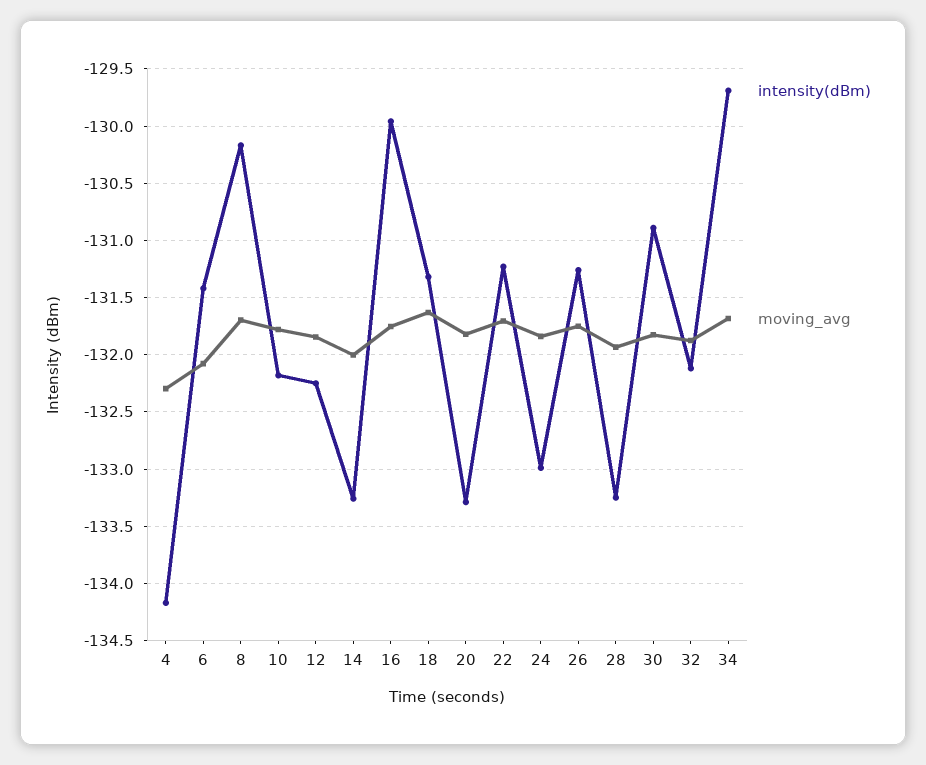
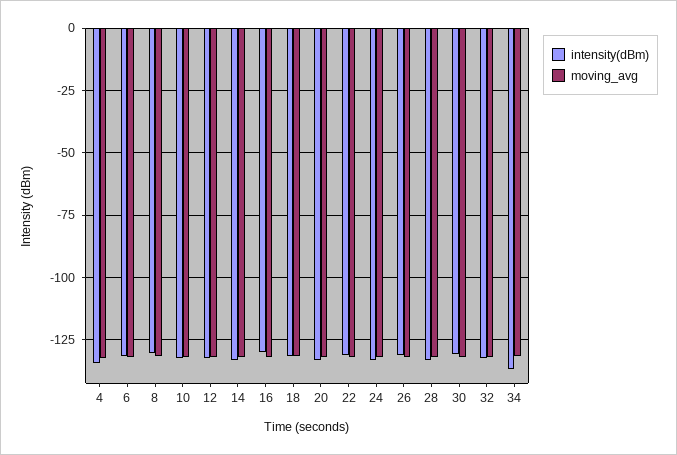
intensity(dBm), 34: -129.7 -> -137.5

